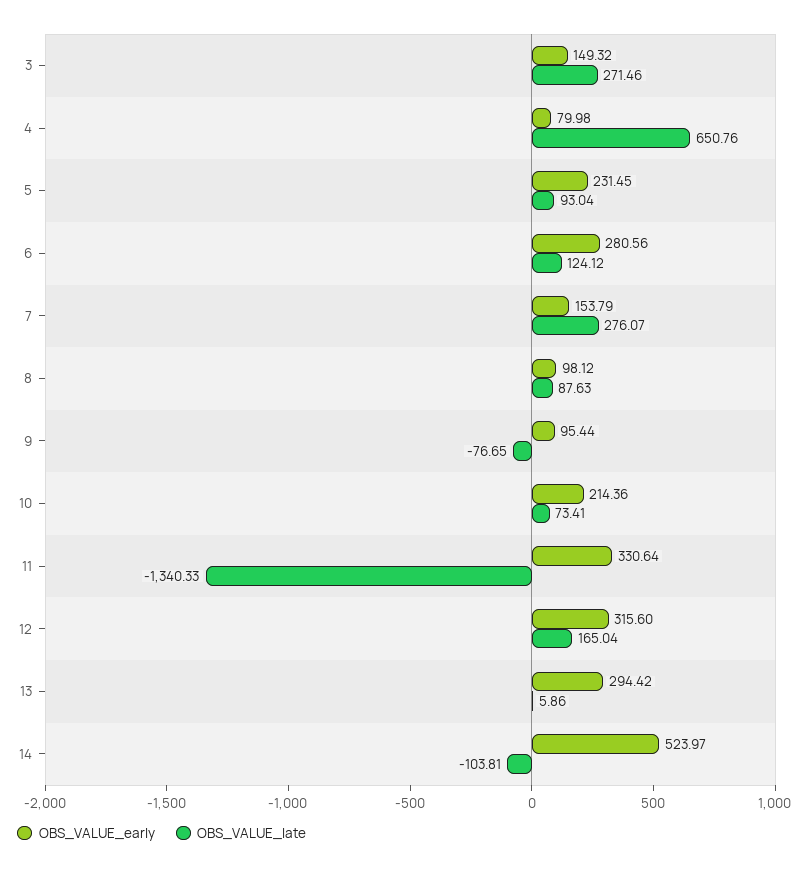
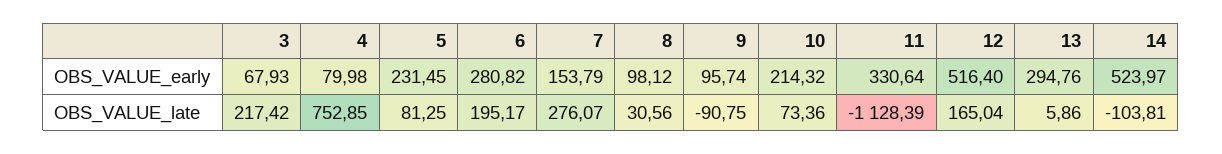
OBS_VALUE_early, 3: 149.32 -> 67.93
OBS_VALUE_late, 3: 271.46 -> 217.42
OBS_VALUE_late, 4: 650.76 -> 752.85
OBS_VALUE_late, 5: 93.04 -> 81.25
OBS_VALUE_early, 6: 280.56 -> 280.82
OBS_VALUE_late, 6: 124.12 -> 195.17
OBS_VALUE_late, 8: 87.63 -> 30.56
OBS_VALUE_early, 9: 95.44 -> 95.74
OBS_VALUE_late, 9: -76.65 -> -90.75
OBS_VALUE_early, 10: 214.36 -> 214.32
OBS_VALUE_late, 10: 73.41 -> 73.36
OBS_VALUE_late, 11: -1340.33 -> -1128.39
OBS_VALUE_early, 12: 315.6 -> 516.4
OBS_VALUE_early, 13: 294.42 -> 294.76

